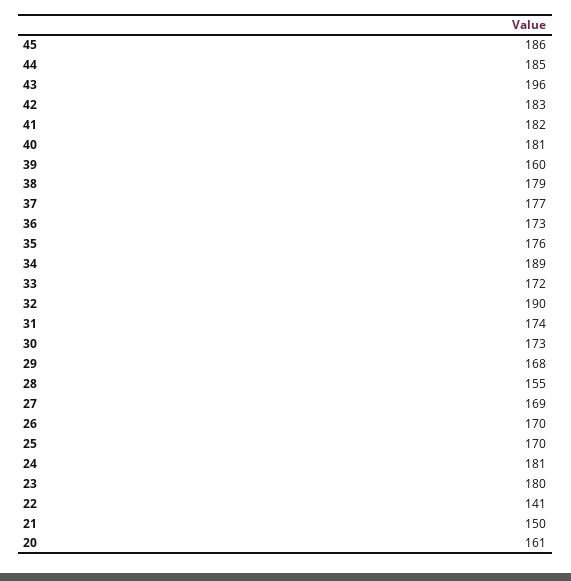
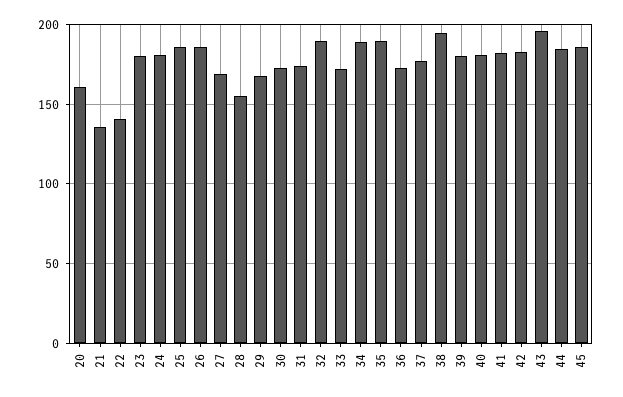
39: 160 -> 180
38: 179 -> 195
35: 176 -> 190
26: 170 -> 185
25: 170 -> 185
21: 150 -> 135

